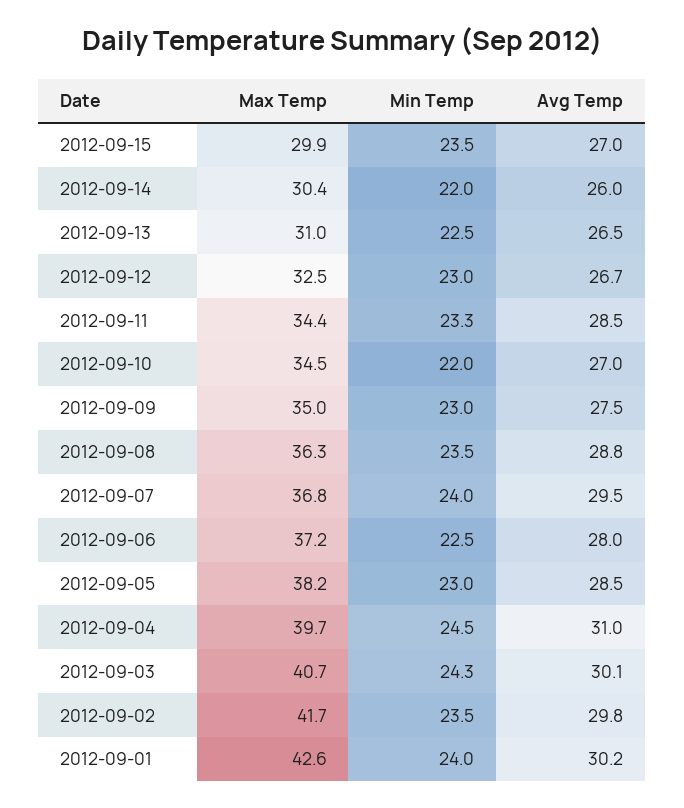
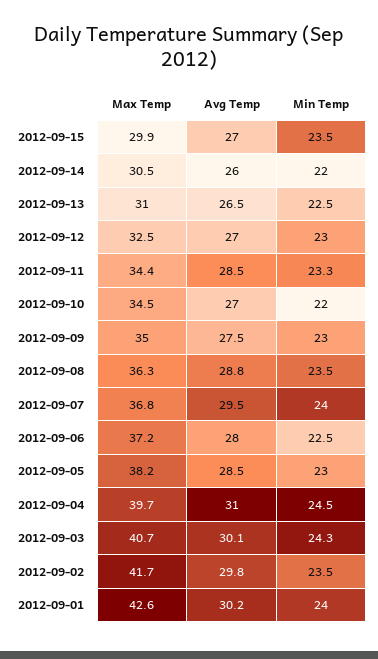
Max Temp, 2012-09-14: 30.4 -> 30.5
Avg Temp, 2012-09-12: 26.7 -> 27

